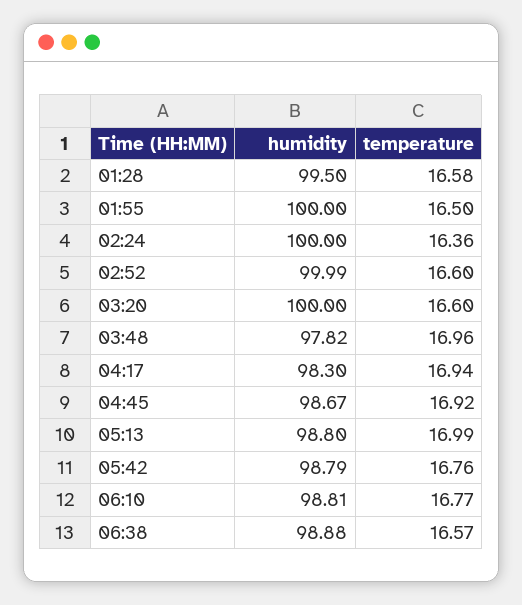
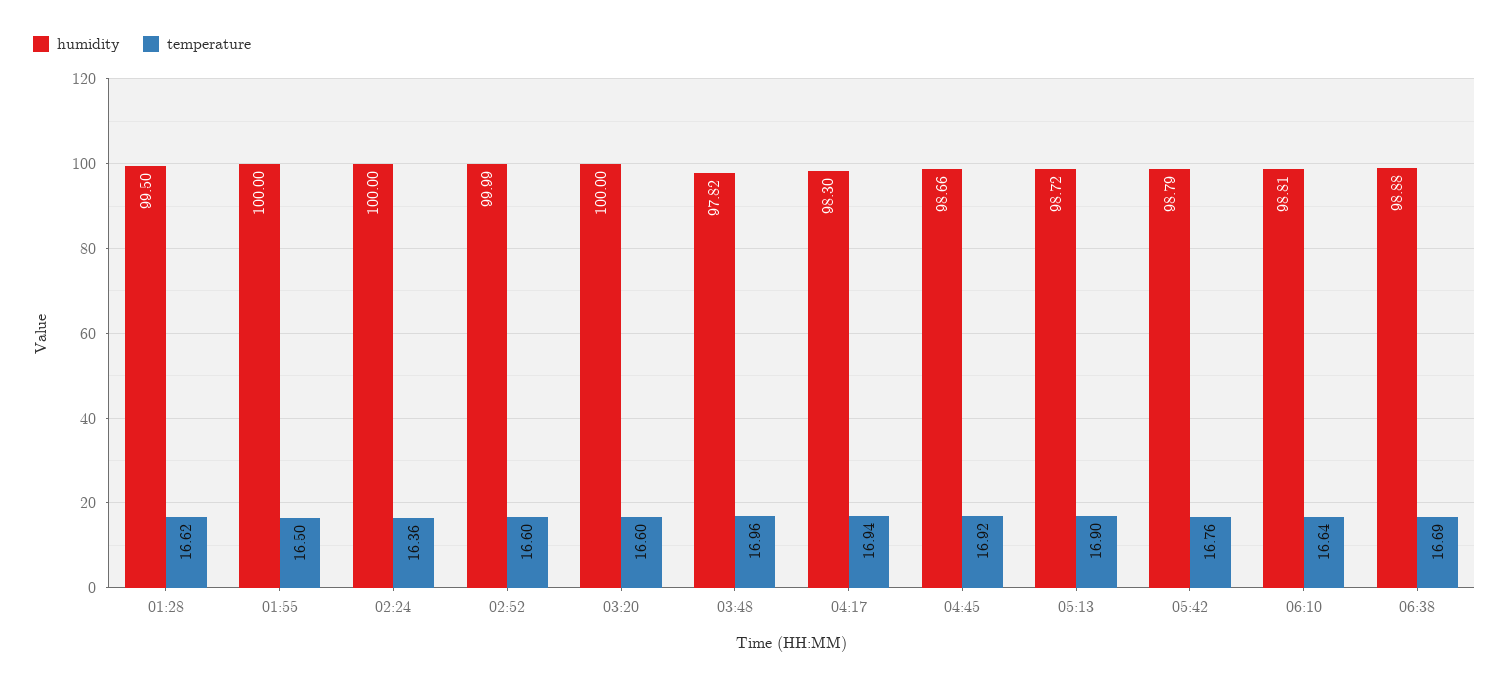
temperature, 01:28: 16.58 -> 16.62
humidity, 04:45: 98.67 -> 98.66
humidity, 05:13: 98.8 -> 98.72
temperature, 05:13: 16.99 -> 16.9
temperature, 06:10: 16.77 -> 16.64
temperature, 06:38: 16.57 -> 16.69

